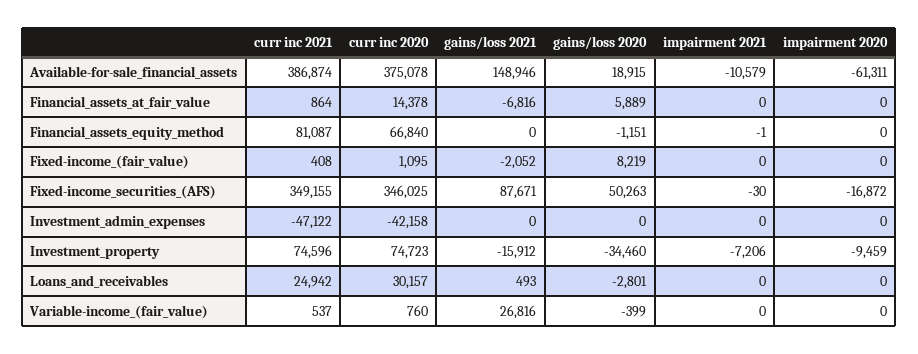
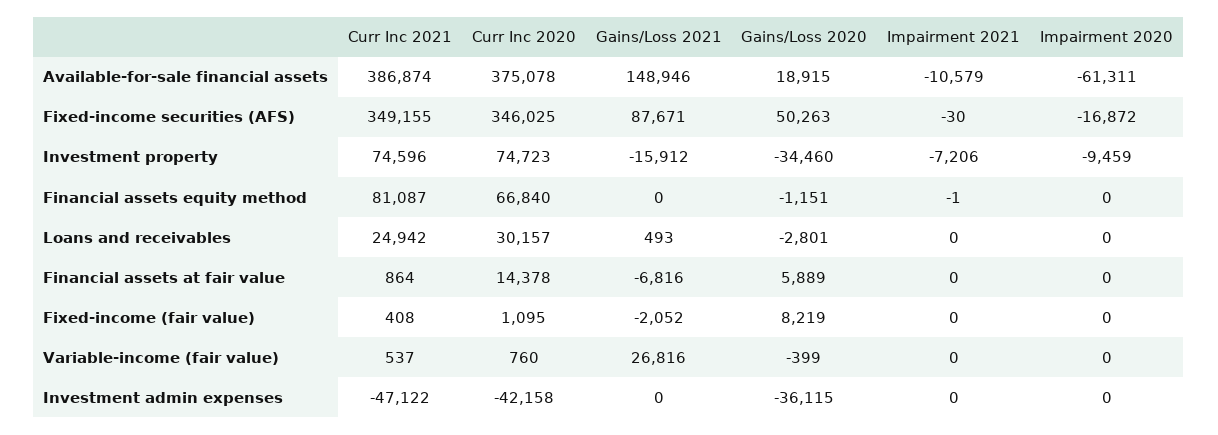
gains/loss 2020, Investment_admin_expenses: 0 -> -36115

